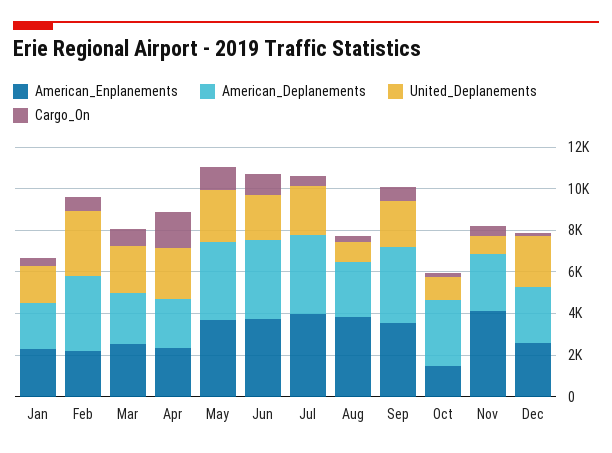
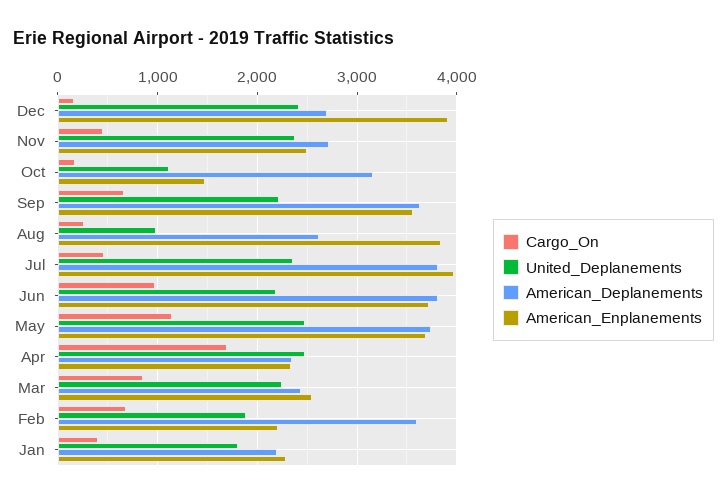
United_Deplanements, Feb: 3000 -> 1900
American_Enplanements, Nov: 4000 -> 2500
United_Deplanements, Nov: 1000 -> 2400
American_Enplanements, Dec: 2500 -> 3900

